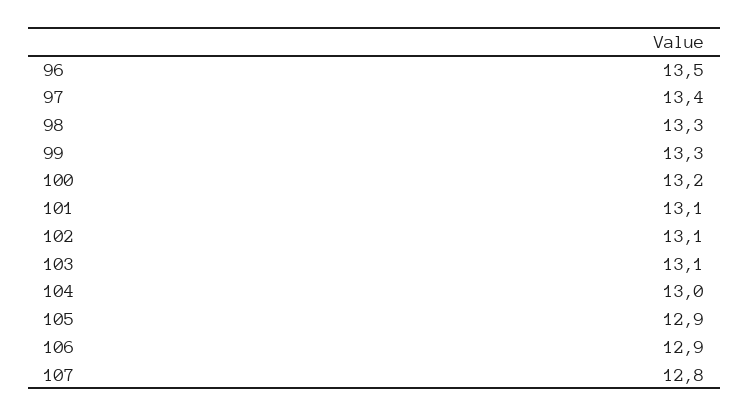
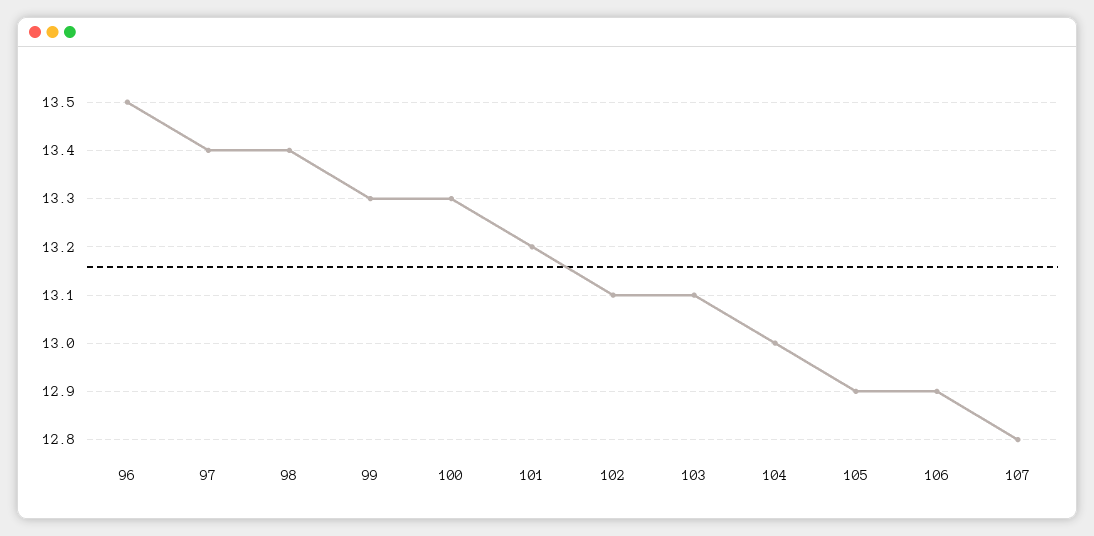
98: 13.3 -> 13.4
100: 13.2 -> 13.3
101: 13.1 -> 13.2

